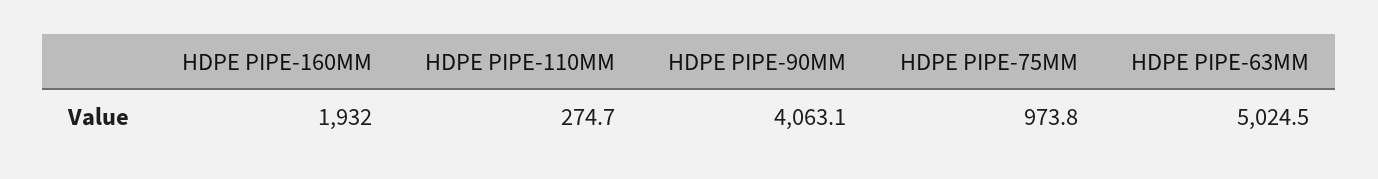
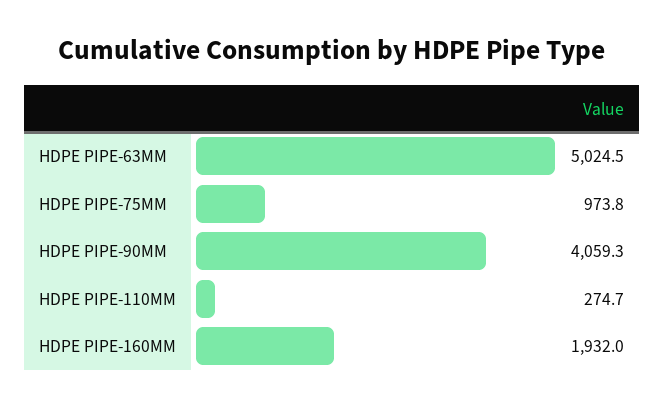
HDPE PIPE-90MM: 4063.1 -> 4059.3

